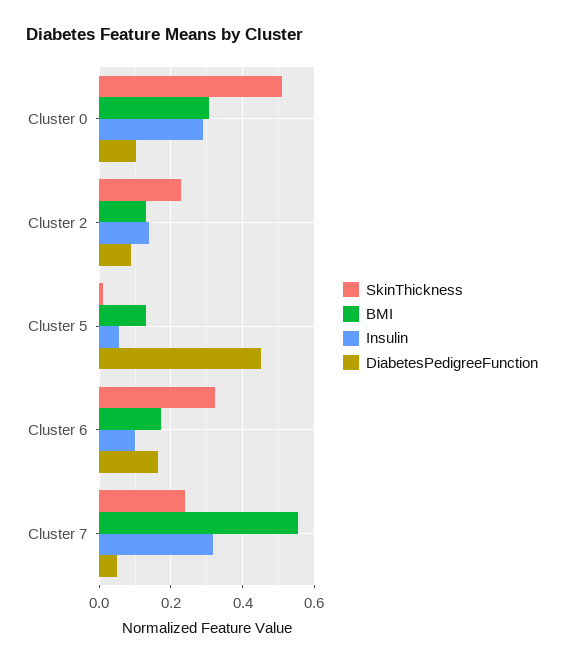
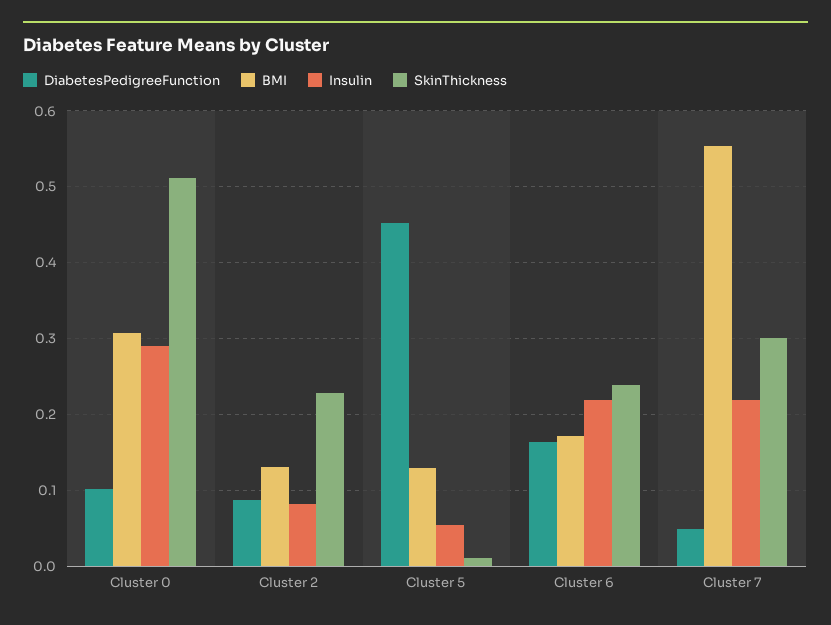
Insulin, Cluster 2: 0.14 -> 0.08
SkinThickness, Cluster 6: 0.32 -> 0.24
Insulin, Cluster 6: 0.1 -> 0.22
SkinThickness, Cluster 7: 0.24 -> 0.3
Insulin, Cluster 7: 0.32 -> 0.22

